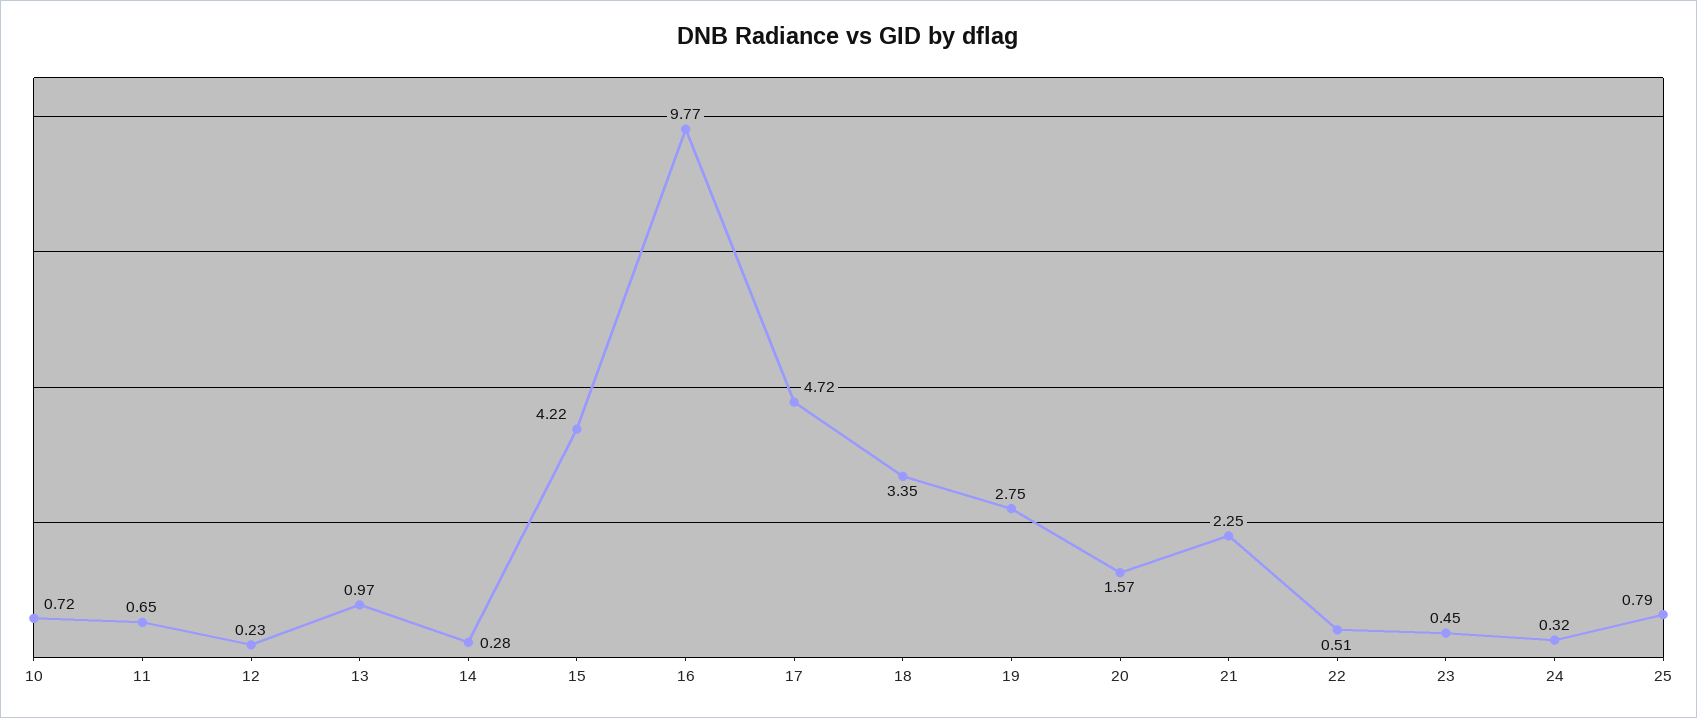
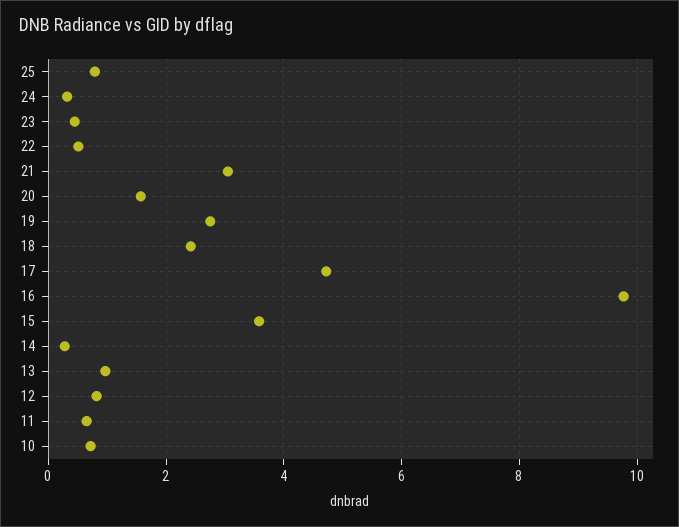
12: 0.23 -> 0.8
15: 4.22 -> 3.6
18: 3.35 -> 2.4
21: 2.25 -> 3

